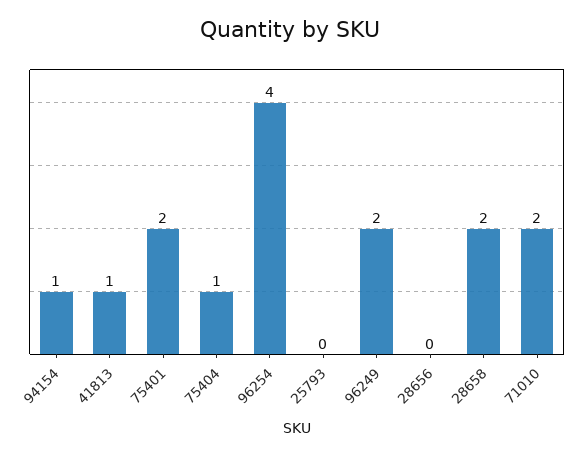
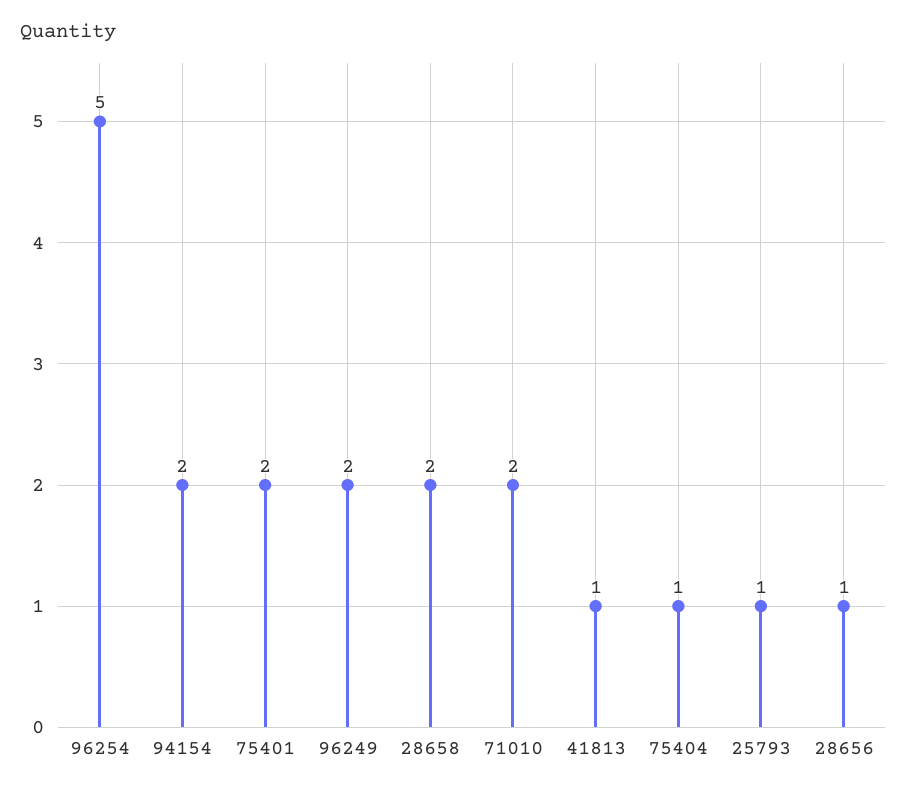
94154: 1 -> 2
96254: 4 -> 5
25793: 0 -> 1
28656: 0 -> 1

